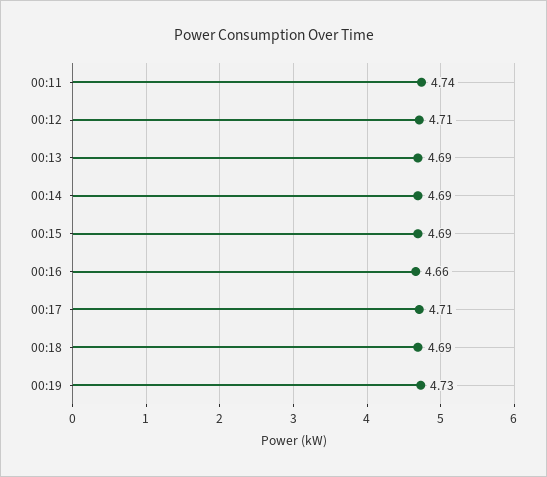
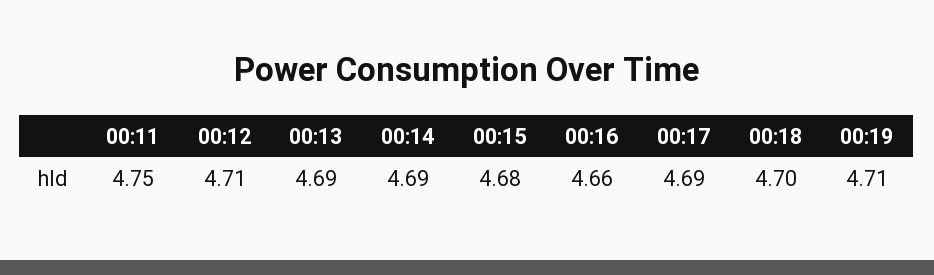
00:11: 4.74 -> 4.75
00:15: 4.69 -> 4.68
00:17: 4.71 -> 4.69
00:18: 4.69 -> 4.7
00:19: 4.73 -> 4.71

